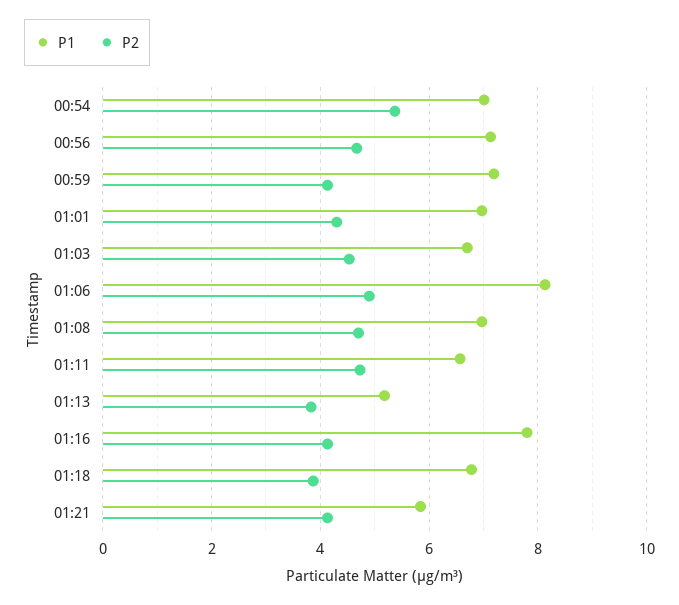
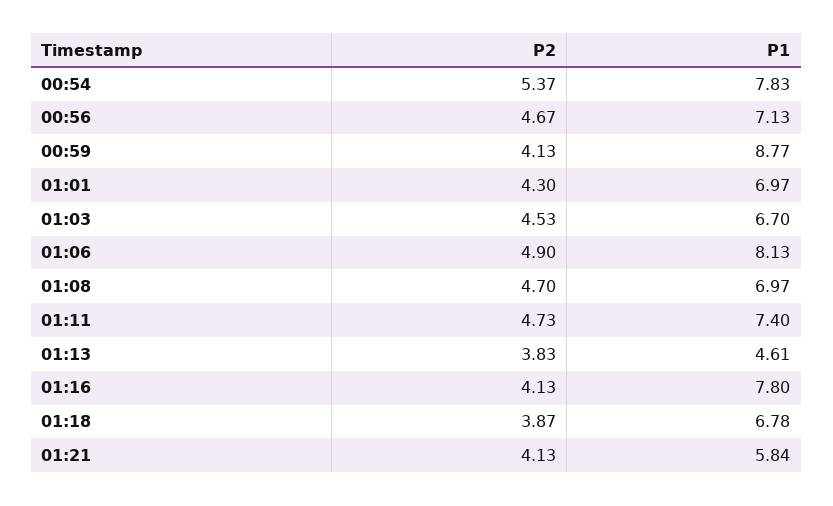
P1, 00:54: 7 -> 7.83
P1, 00:59: 7.2 -> 8.77
P1, 01:11: 6.6 -> 7.4
P1, 01:13: 5.2 -> 4.61

